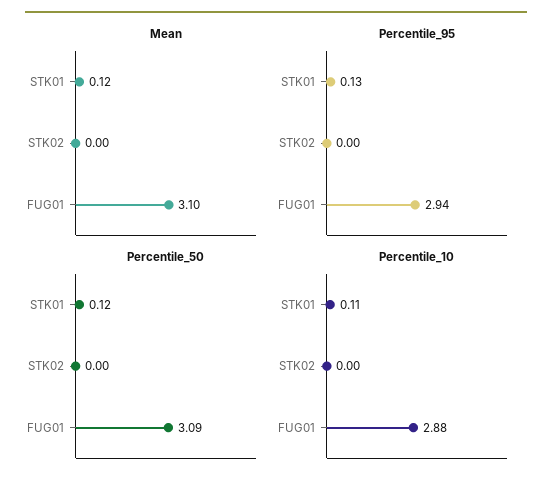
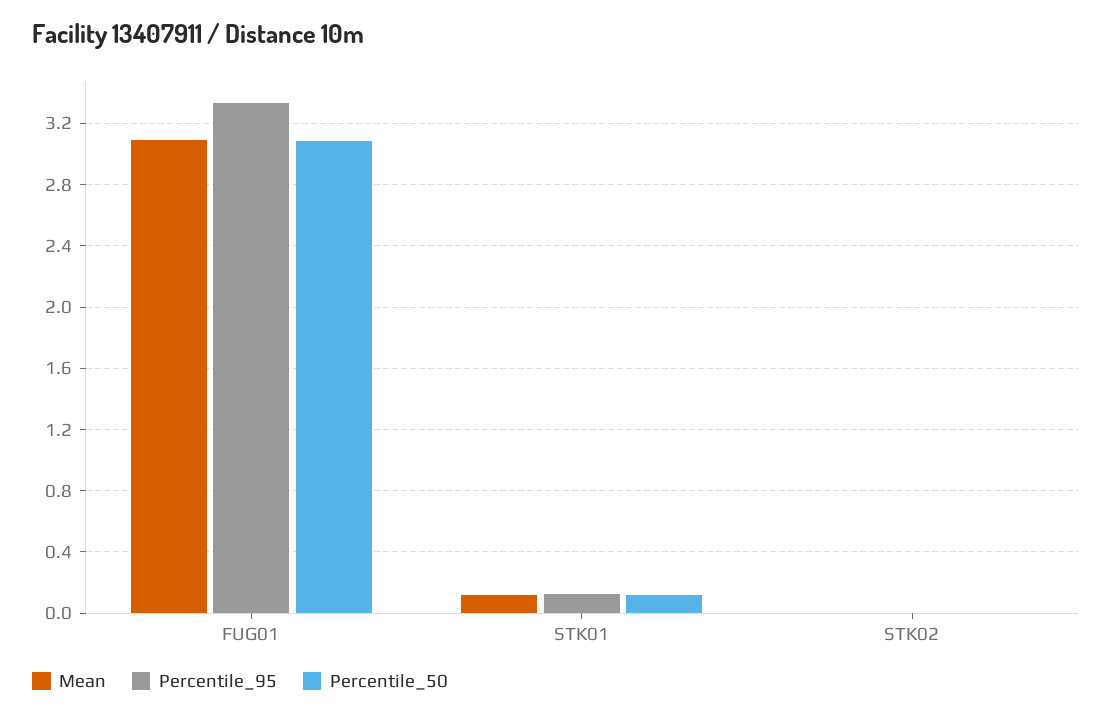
Percentile_95, FUG01: 2.94 -> 3.35
Percentile_10, STK01: 0.11 -> none
Percentile_10, STK02: 0 -> none
Percentile_10, FUG01: 2.88 -> none

